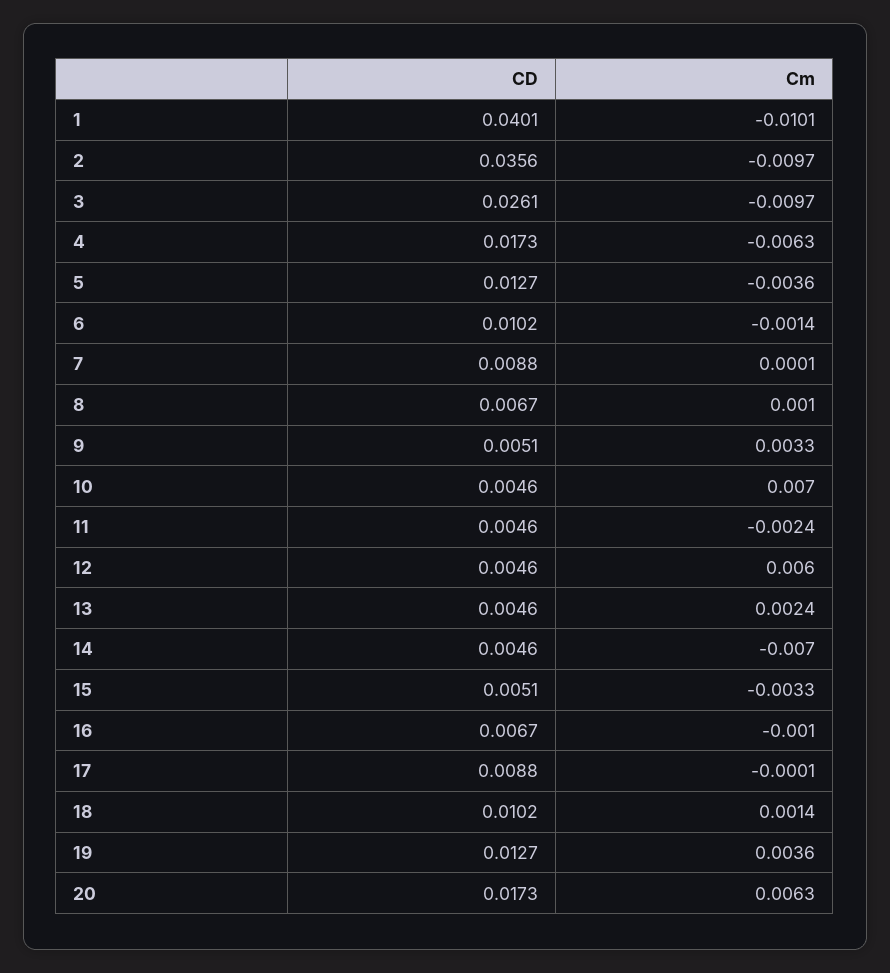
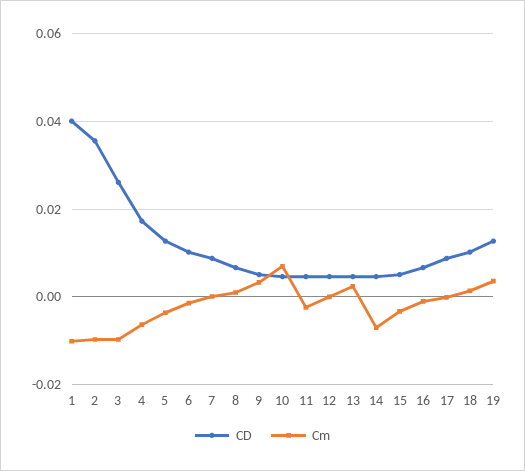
Cm, 12: 0.006 -> 0
CD, 20: 0.0173 -> none
Cm, 20: 0.0063 -> none

